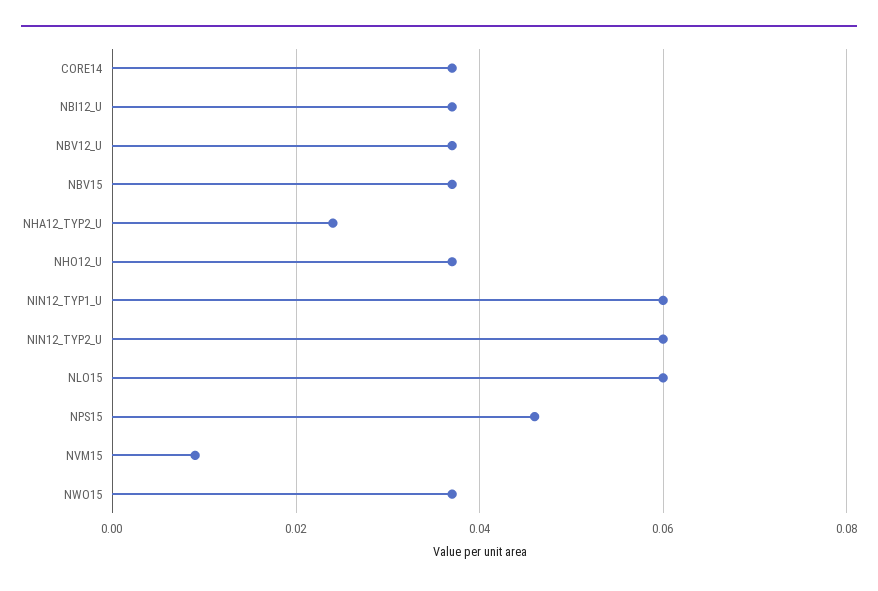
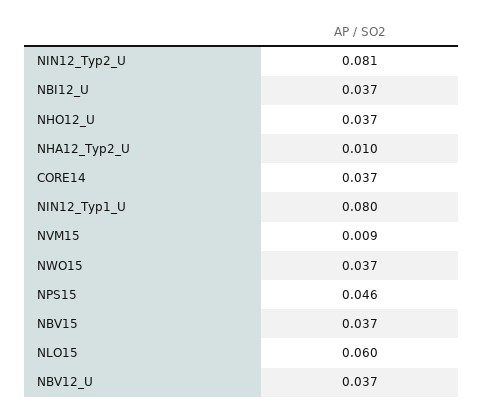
NHA12_TYP2_U: 0.025 -> 0.01
NIN12_TYP1_U: 0.06 -> 0.08
NIN12_TYP2_U: 0.06 -> 0.081

